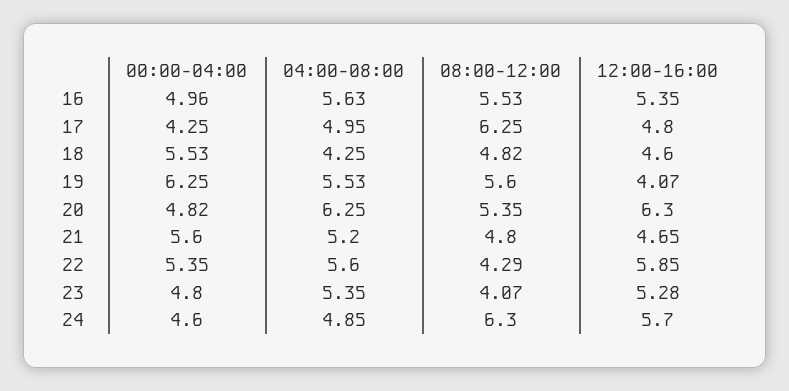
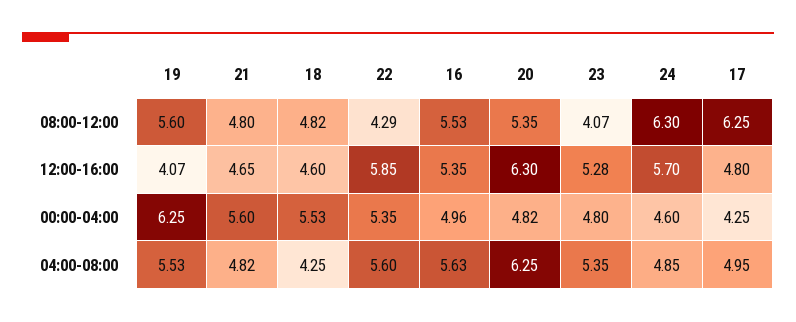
04:00-08:00, 21: 5.2 -> 4.82

